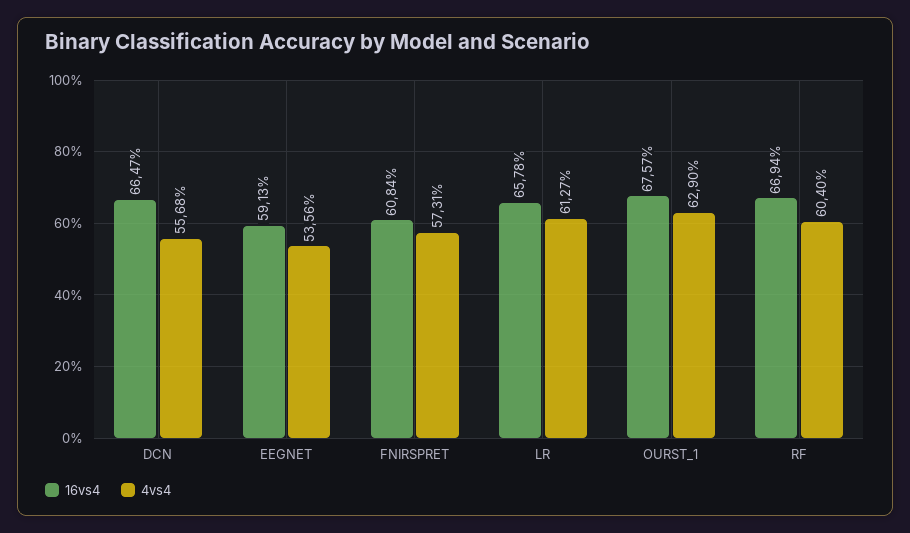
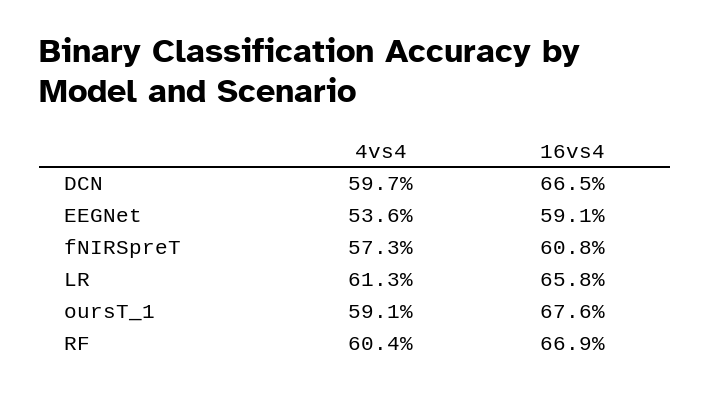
4vs4, DCN: 55.68 -> 59.7
4vs4, OURST_1: 62.9 -> 59.1

